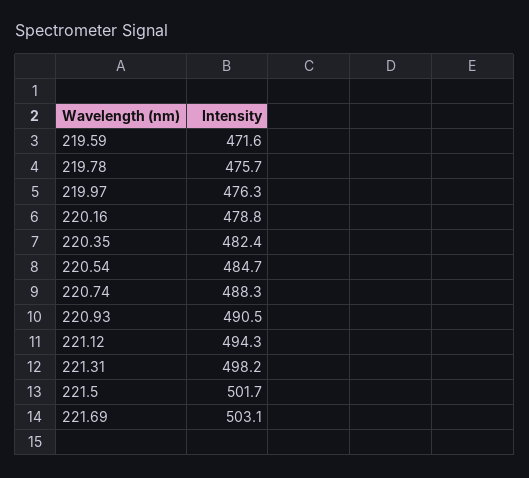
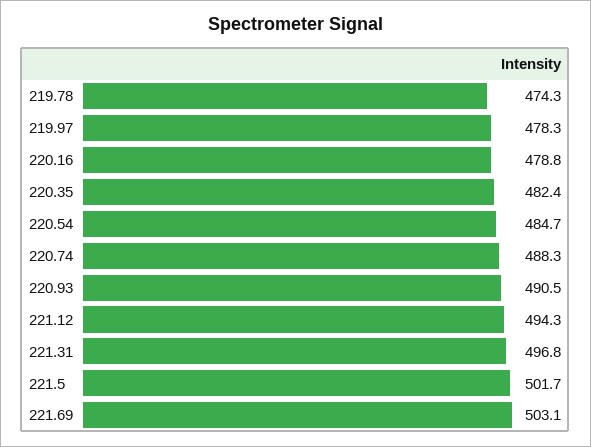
219.59: 471.6 -> none
219.78: 475.7 -> 474.3
219.97: 476.3 -> 478.3
221.31: 498.2 -> 496.8

